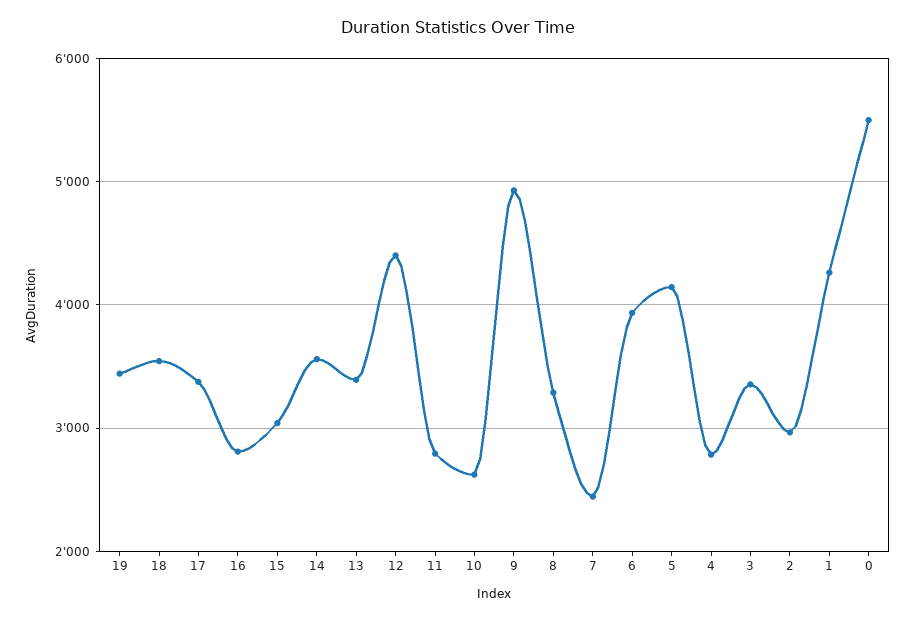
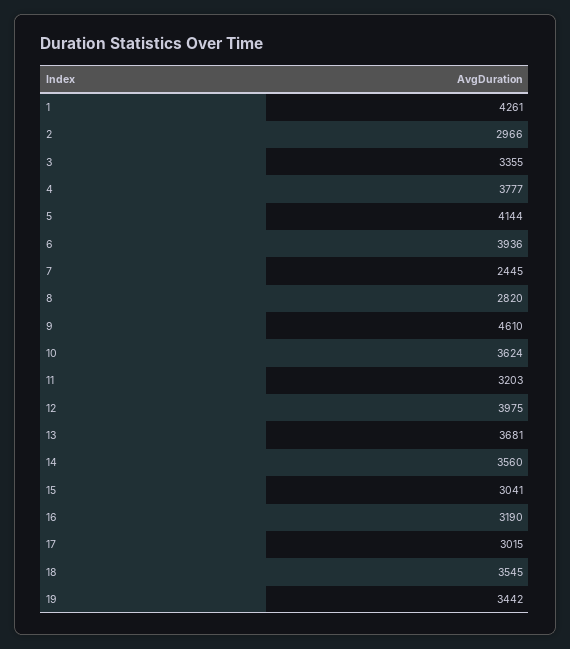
17: 3400 -> 3015
16: 2800 -> 3190
13: 3400 -> 3681
12: 4400 -> 3975
11: 2800 -> 3203
10: 2600 -> 3624
9: 4900 -> 4610
8: 3300 -> 2820
4: 2800 -> 3777
0: 5500 -> none

